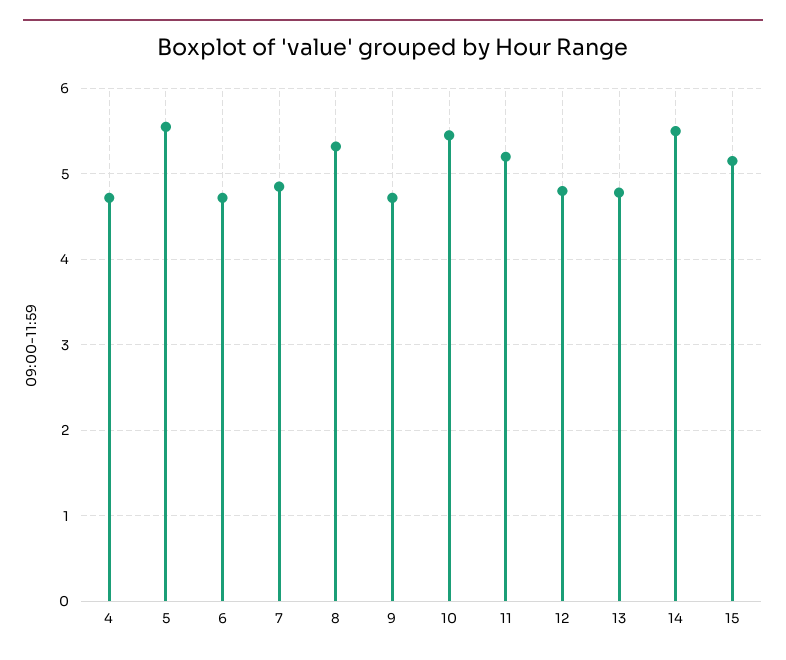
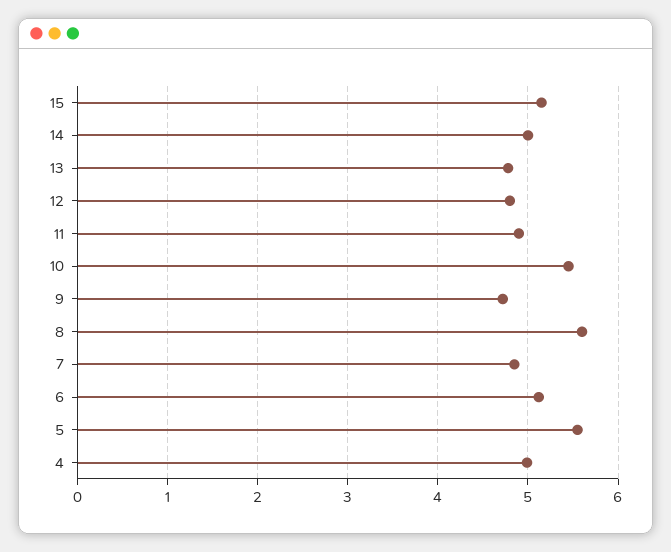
4: 4.7 -> 5
6: 4.7 -> 5.1
8: 5.3 -> 5.6
11: 5.2 -> 4.9
14: 5.5 -> 5

